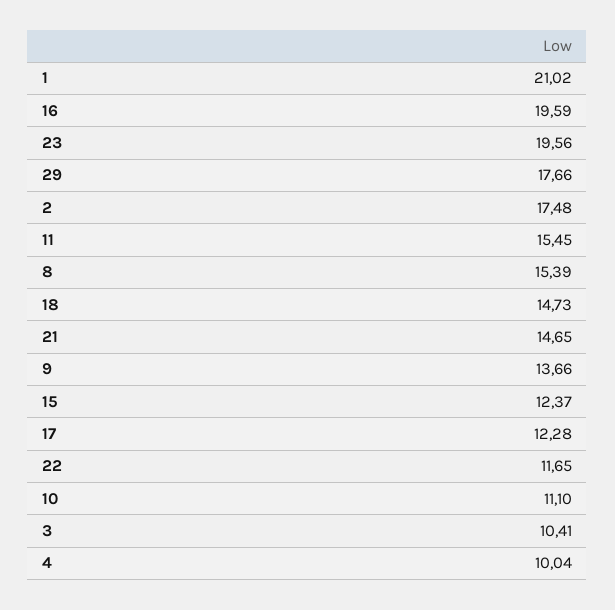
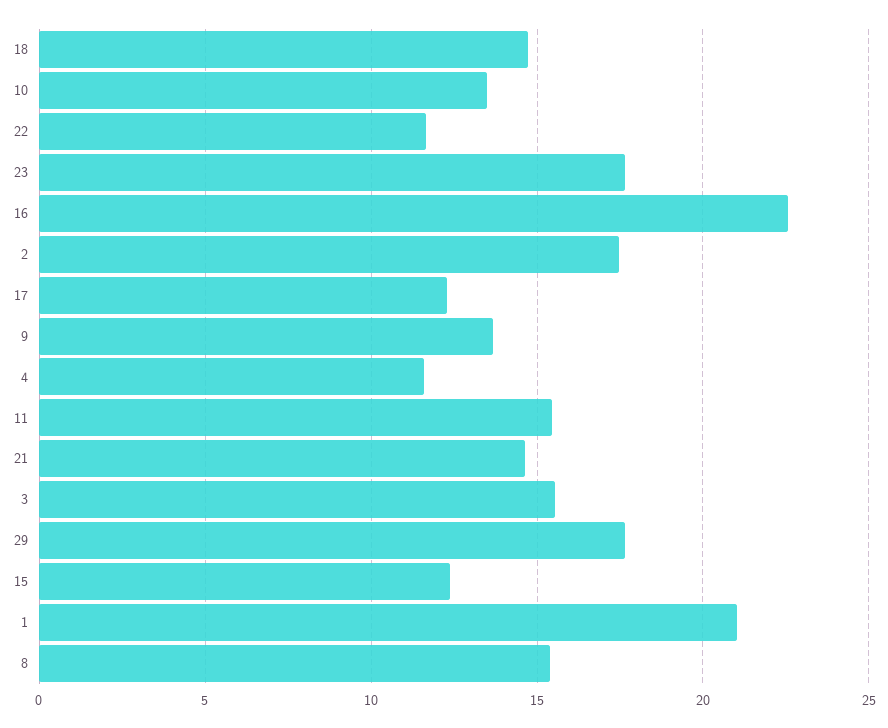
16: 19.59 -> 22.5
23: 19.56 -> 17.5
10: 11.1 -> 13.5
3: 10.41 -> 15.5
4: 10.04 -> 11.5

